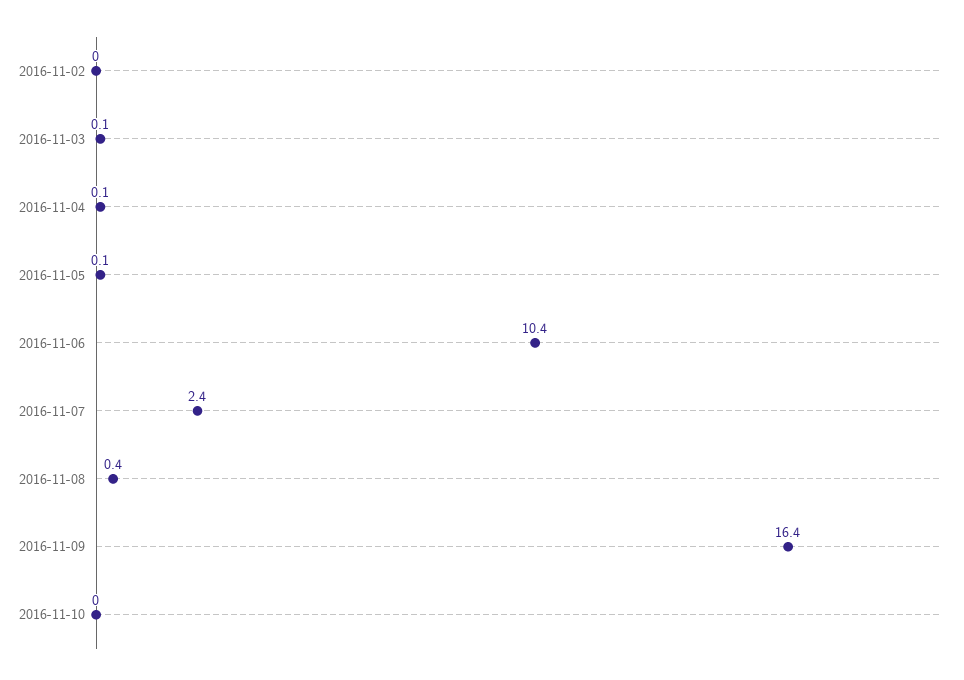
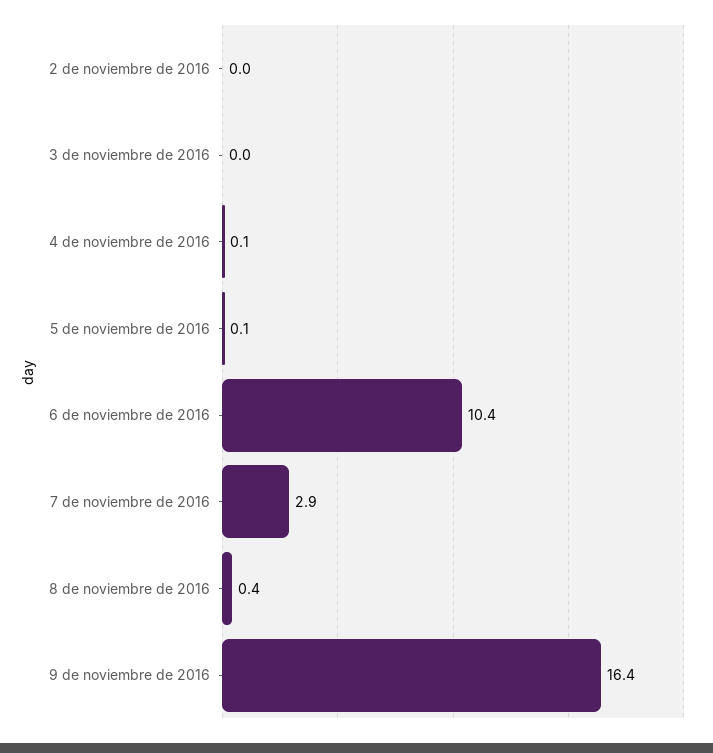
2016-11-03: 0.1 -> 0
2016-11-07: 2.4 -> 2.9
2016-11-10: 0 -> none

